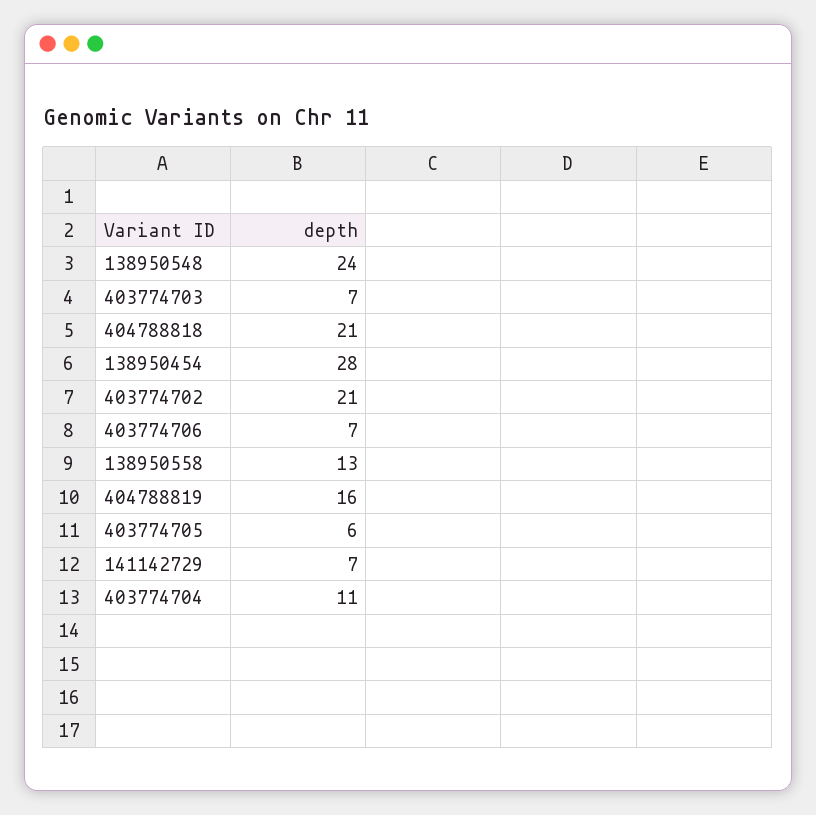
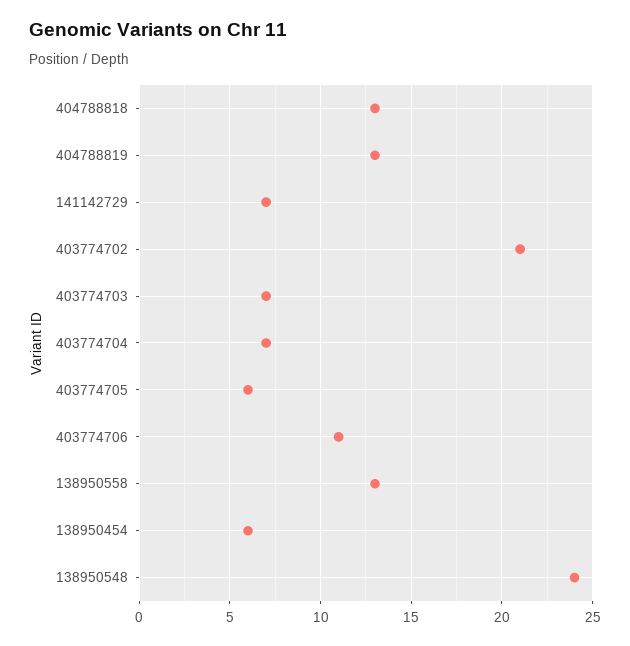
404788818: 21 -> 13
138950454: 28 -> 6
403774706: 7 -> 11
404788819: 16 -> 13
403774704: 11 -> 7

